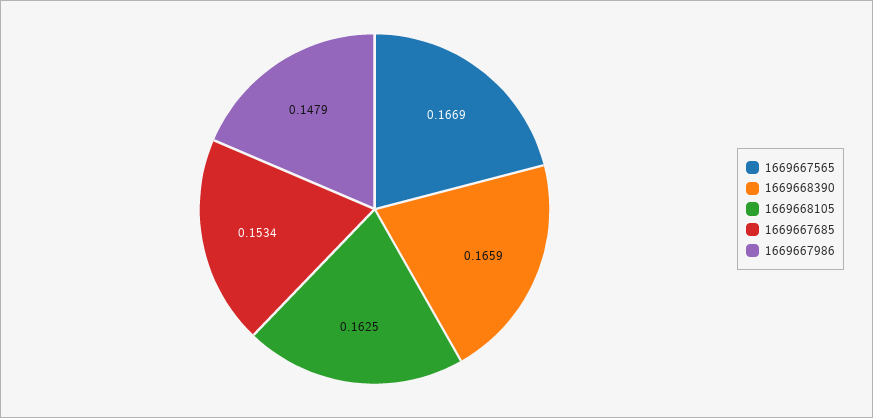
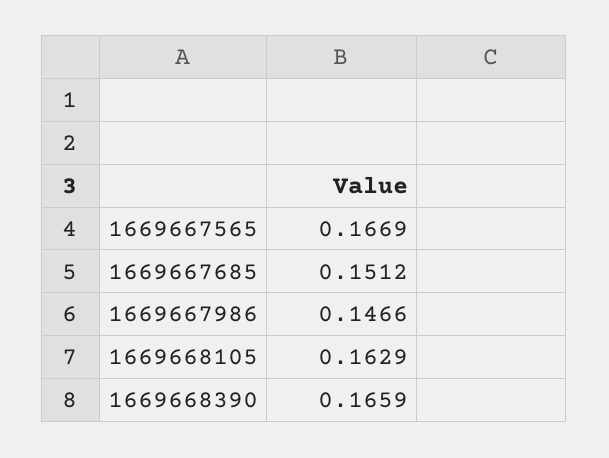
1669668105: 0.1625 -> 0.1629
1669667685: 0.1534 -> 0.1512
1669667986: 0.1479 -> 0.1466

